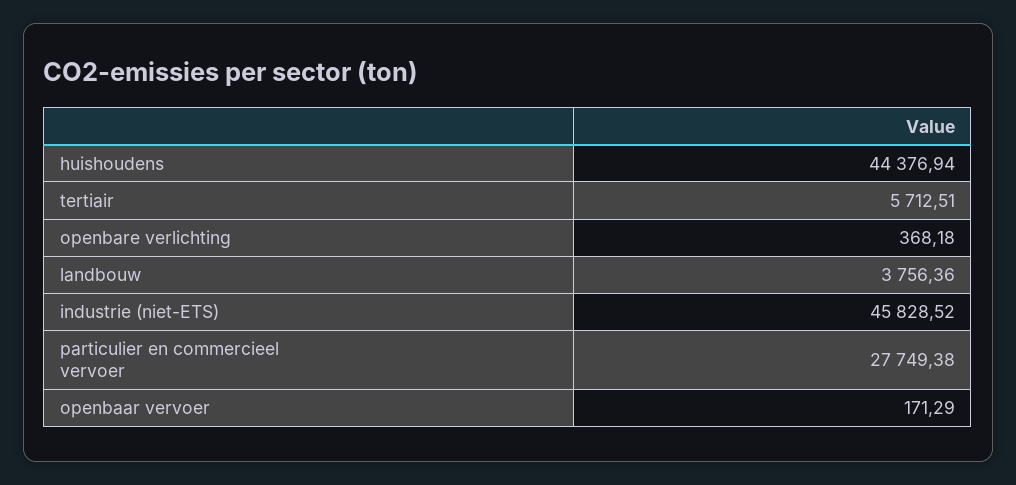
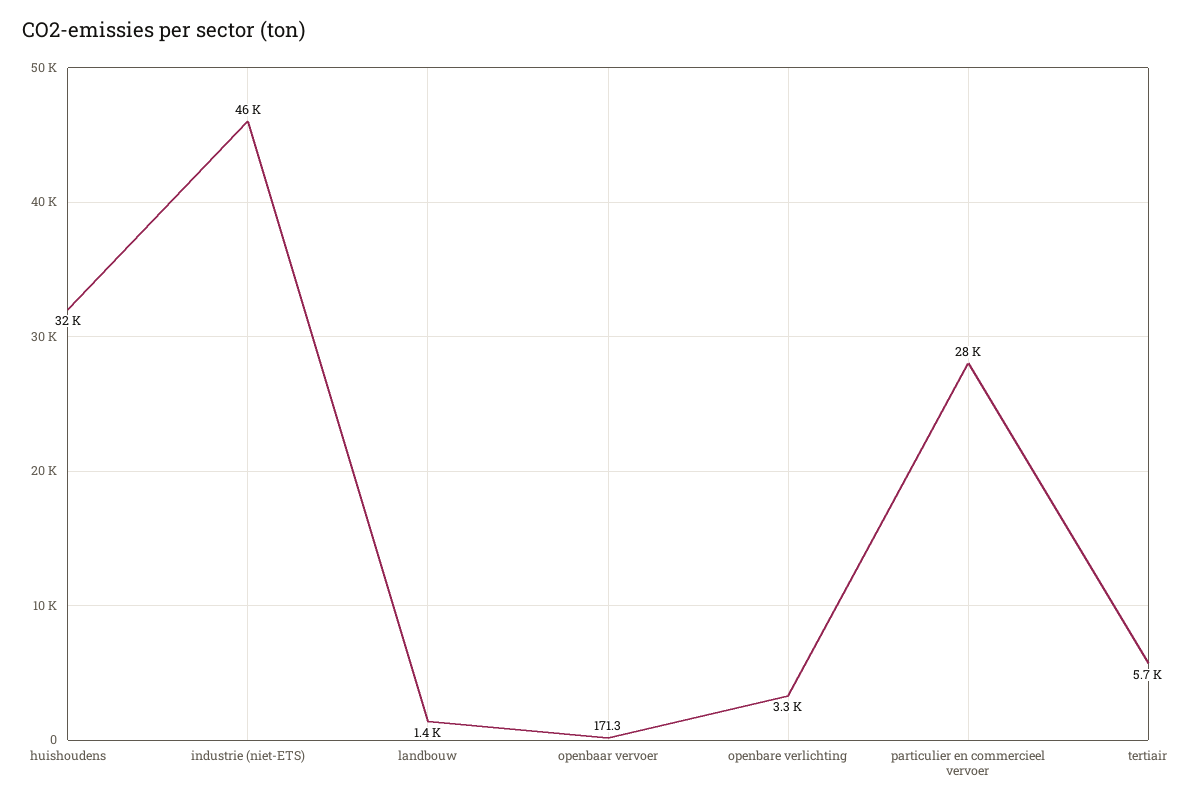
huishoudens: 44376.94 -> 32000
openbare verlichting: 368.18 -> 3300
landbouw: 3756.36 -> 1400

